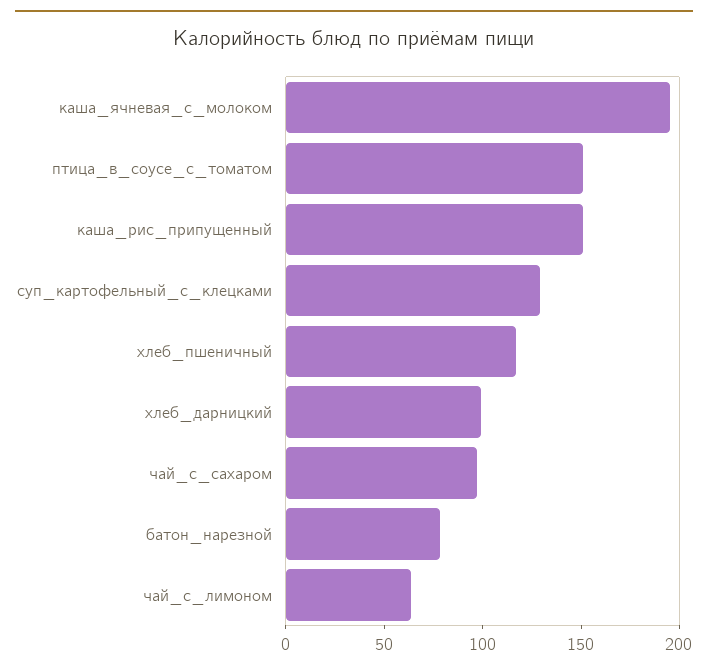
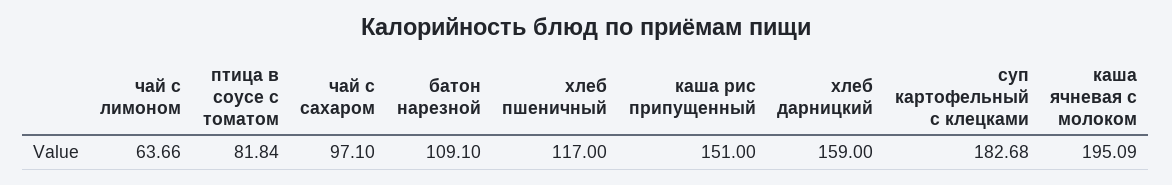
птица_в_соусе_с_томатом: 150 -> 81.84
суп_картофельный_с_клецками: 130 -> 182.68
хлеб_дарницкий: 100 -> 159
батон_нарезной: 80 -> 109.1

